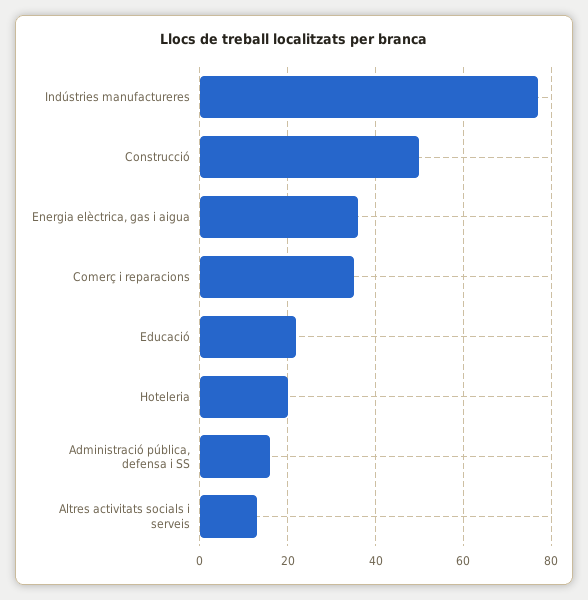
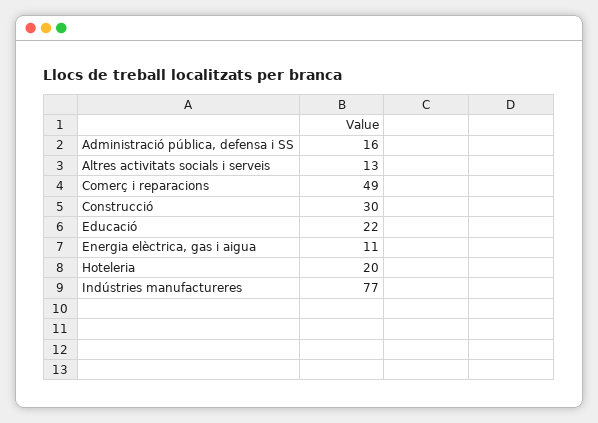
Construcció: 50 -> 30
Energia elèctrica, gas i aigua: 35 -> 11
Comerç i reparacions: 35 -> 49

